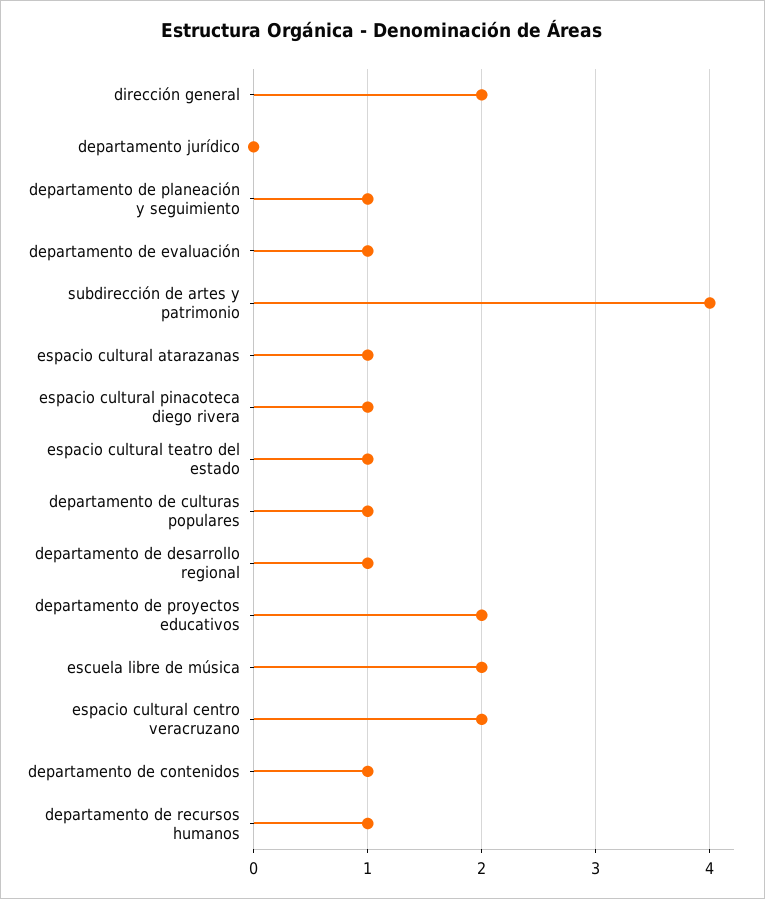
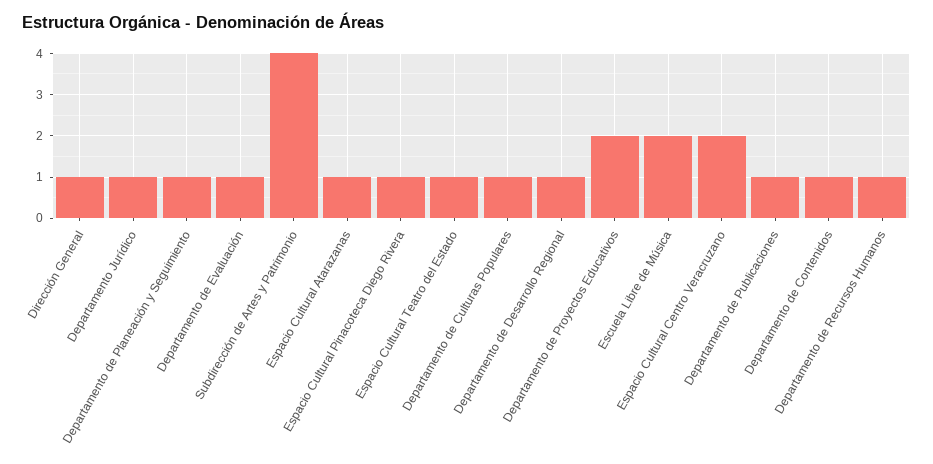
dirección general: 2 -> 1
departamento jurídico: 0 -> 1
Departamento de Publicaciones: none -> 1

